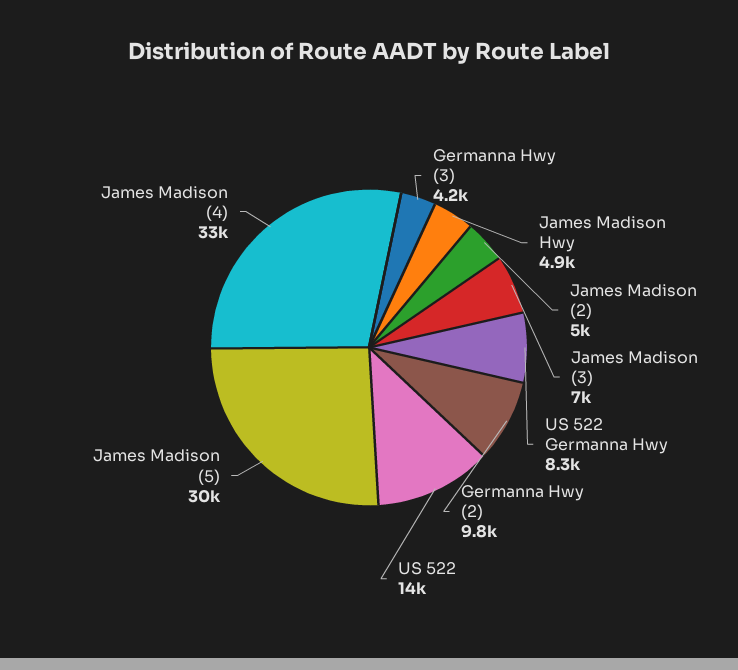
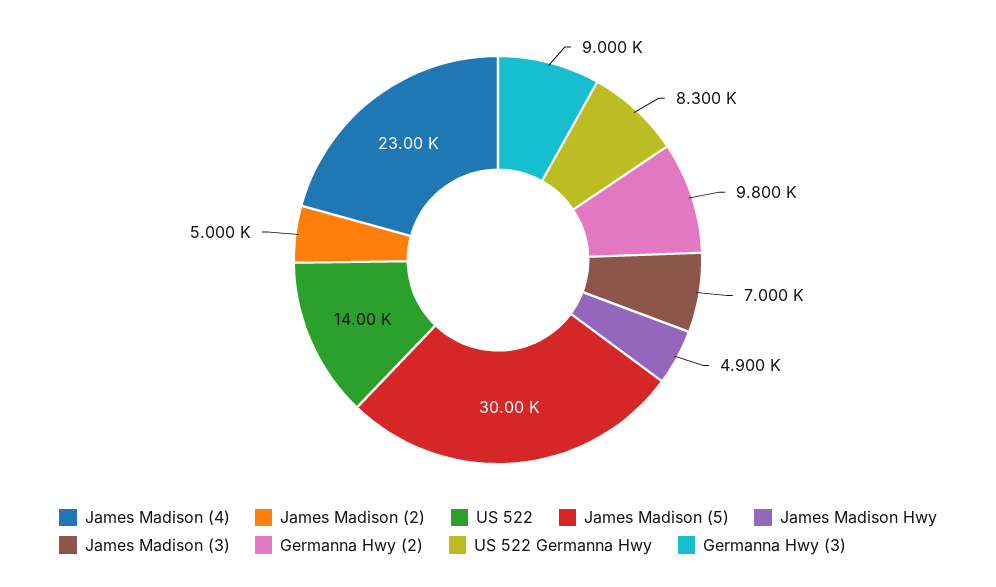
Germanna Hwy (3): 4200 -> 9000
James Madison (4): 33000 -> 23000

